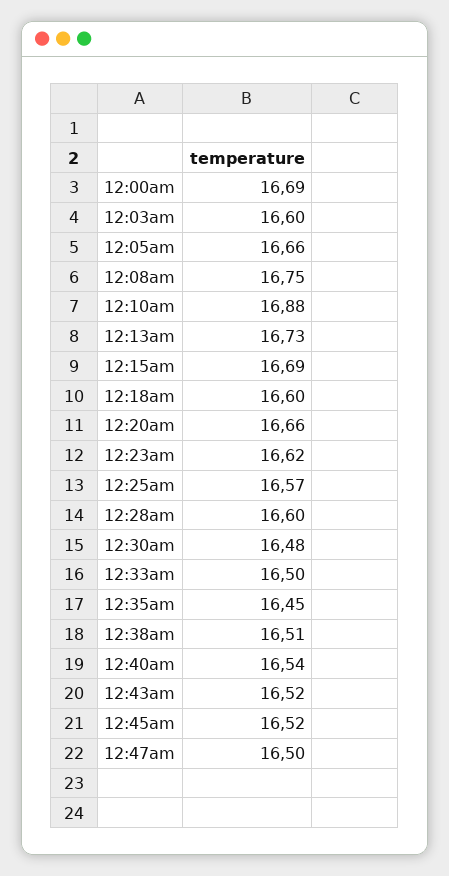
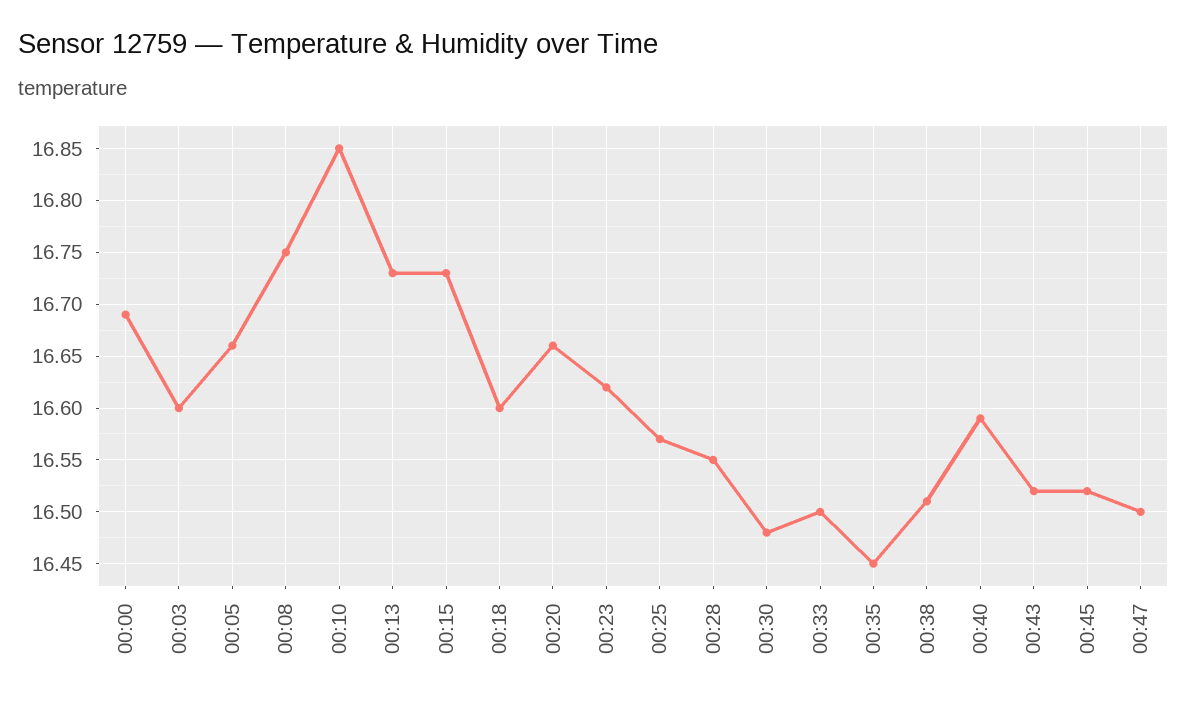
12:10am: 16.88 -> 16.85
12:15am: 16.69 -> 16.73
12:28am: 16.6 -> 16.55
12:40am: 16.54 -> 16.59

